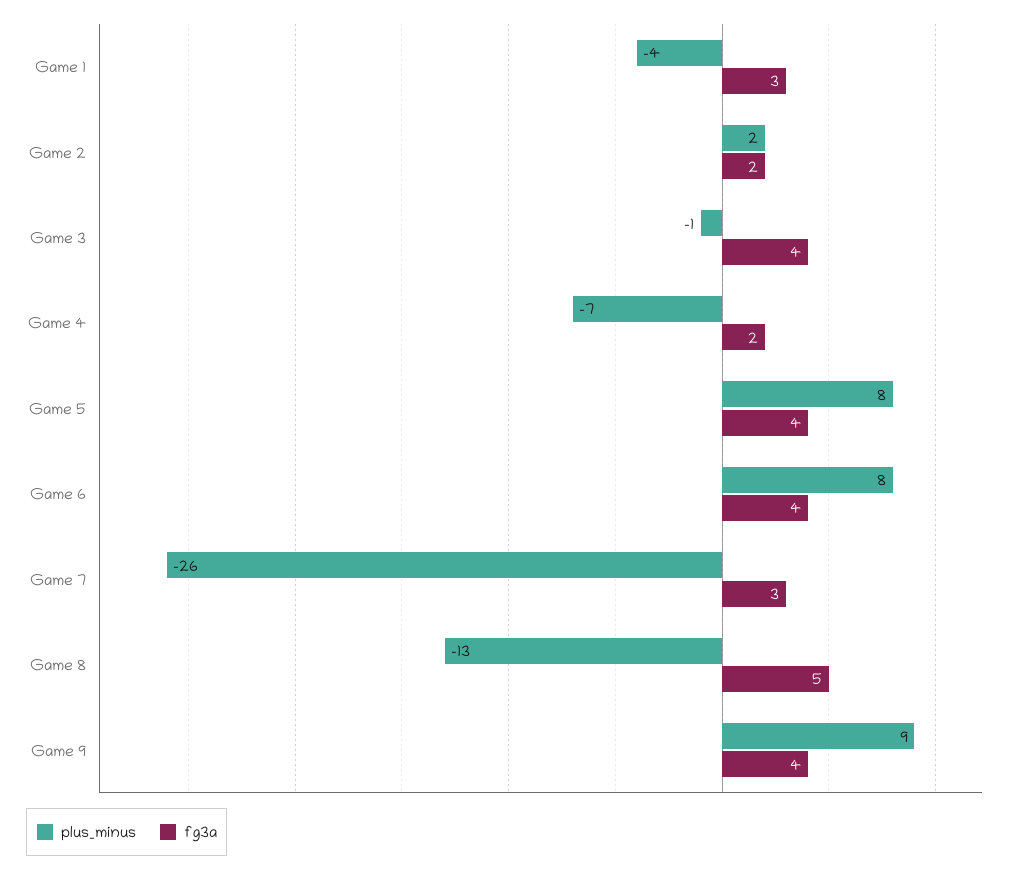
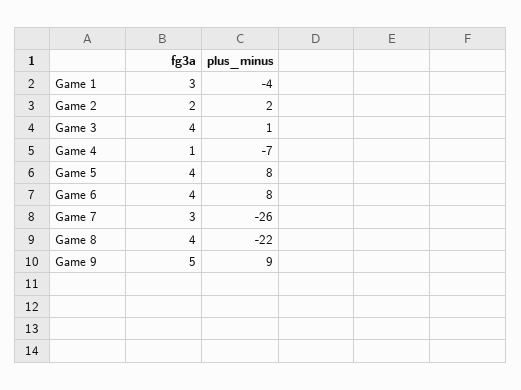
plus_minus, Game 3: -1 -> 1
fg3a, Game 4: 2 -> 1
plus_minus, Game 8: -13 -> -22
fg3a, Game 8: 5 -> 4
fg3a, Game 9: 4 -> 5

